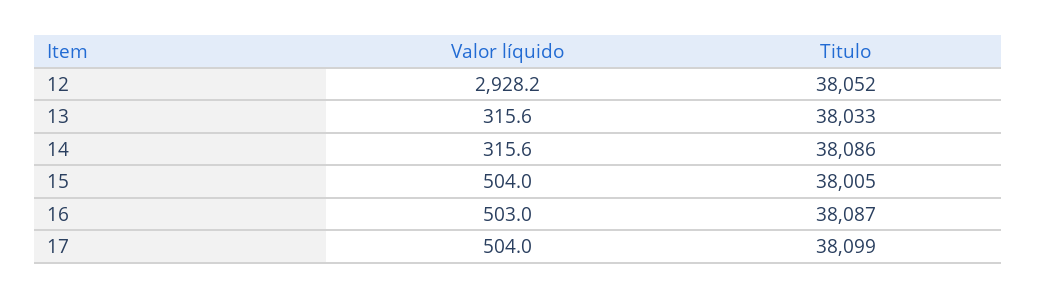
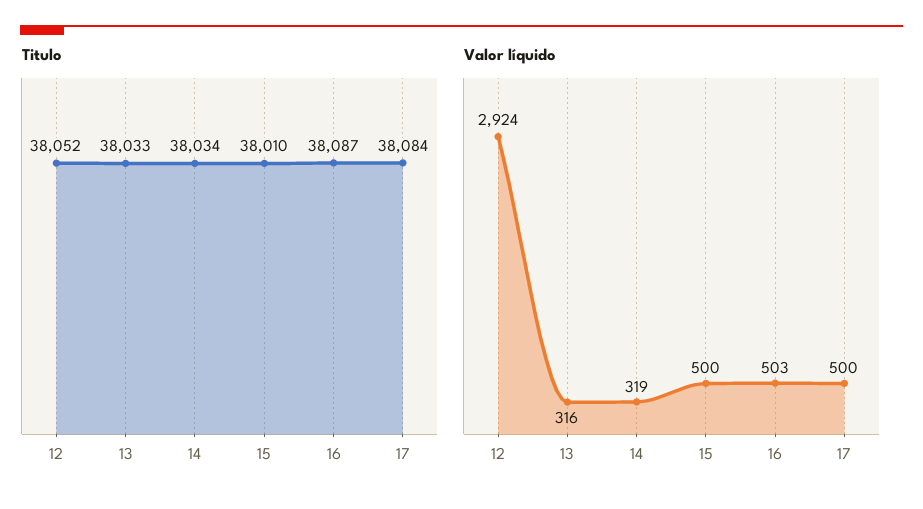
Valor líquido, 12: 2928.2 -> 2924
Valor líquido, 14: 315.6 -> 319
Titulo, 14: 38086 -> 38034
Valor líquido, 15: 504 -> 500
Titulo, 15: 38005 -> 38010
Valor líquido, 17: 504 -> 500
Titulo, 17: 38099 -> 38084

